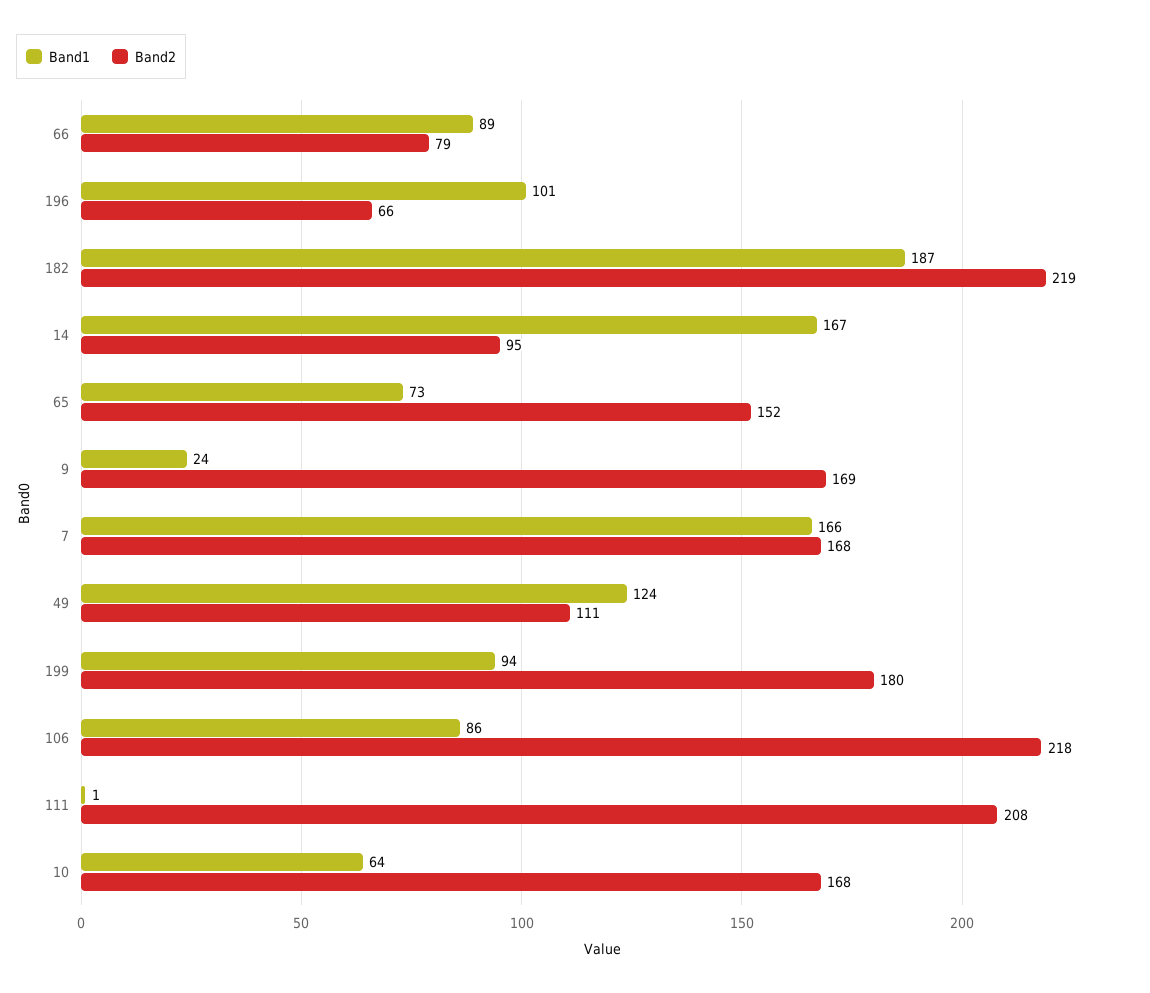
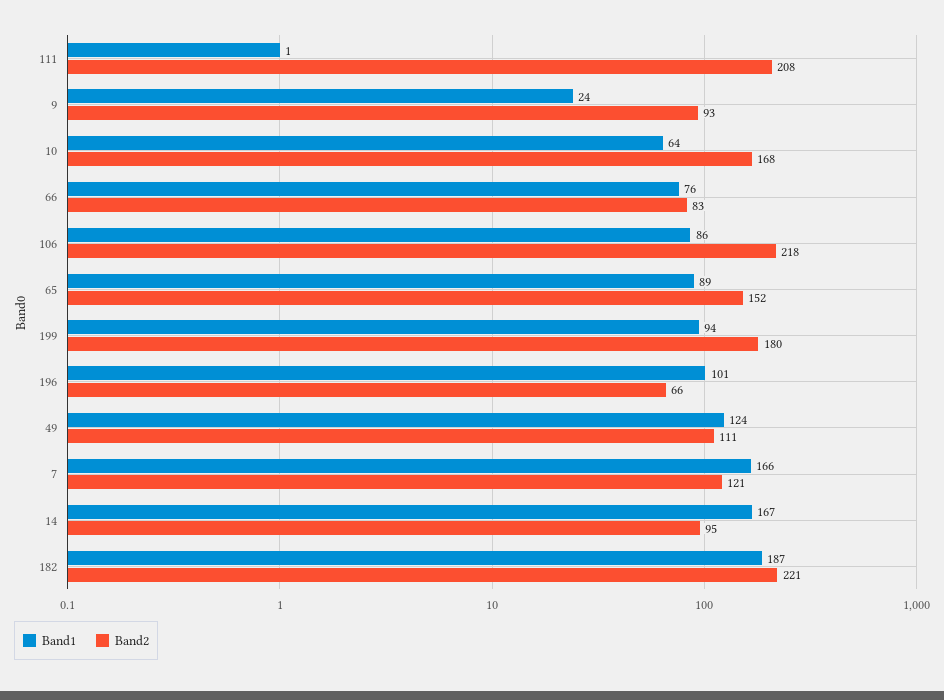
Band1, 66: 89 -> 76
Band2, 66: 79 -> 83
Band2, 182: 219 -> 221
Band1, 65: 73 -> 89
Band2, 9: 169 -> 93
Band2, 7: 168 -> 121

